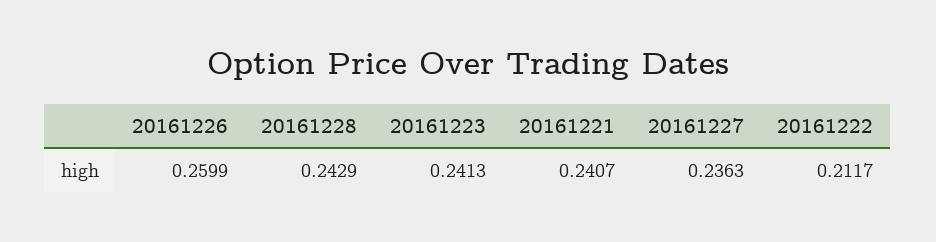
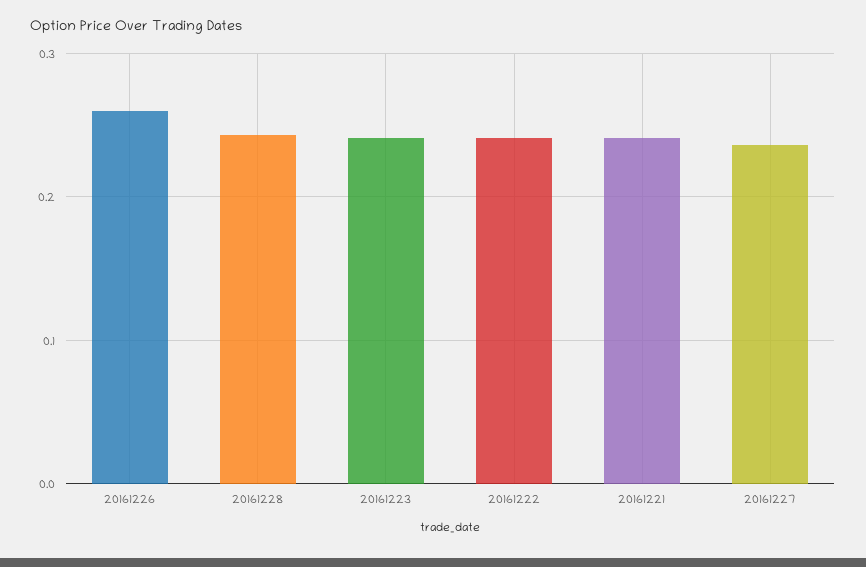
20161222: 0.2117 -> 0.24

